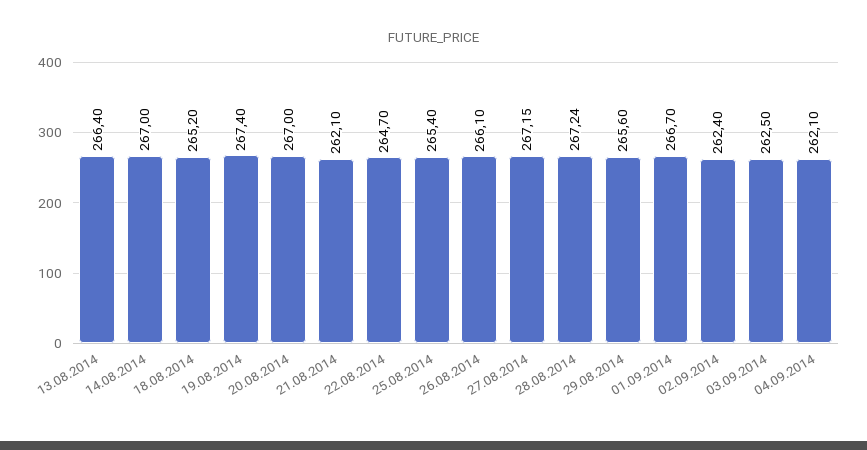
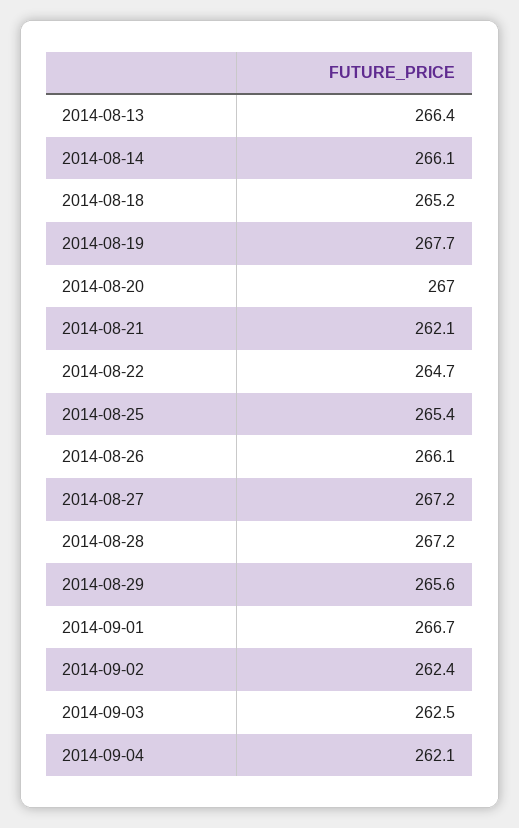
14.08.2014: 267 -> 266.1
19.08.2014: 267.4 -> 267.7

